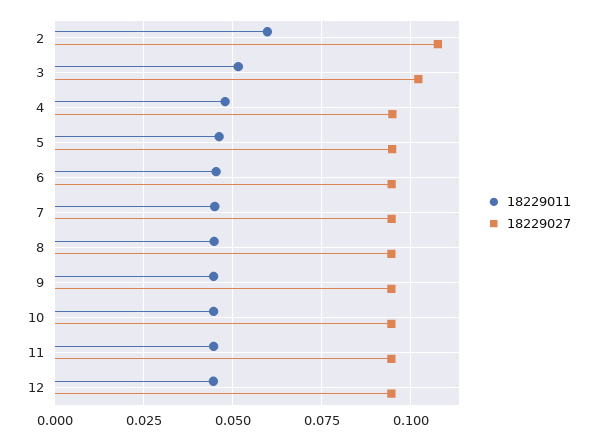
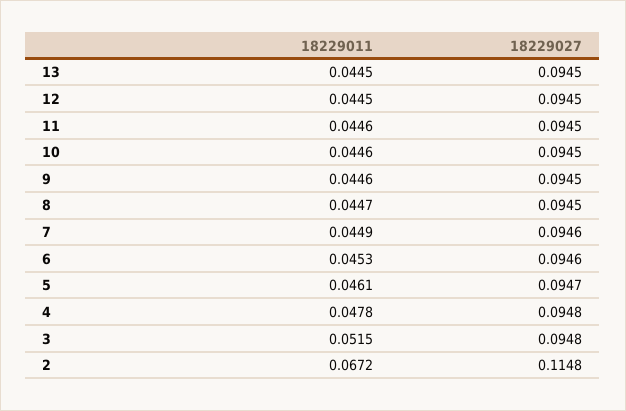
18229011, 2: 0.06 -> 0.0672
18229027, 2: 0.1075 -> 0.1148
18229027, 3: 0.1025 -> 0.0948
18229011, 13: none -> 0.0445
18229027, 13: none -> 0.0945

